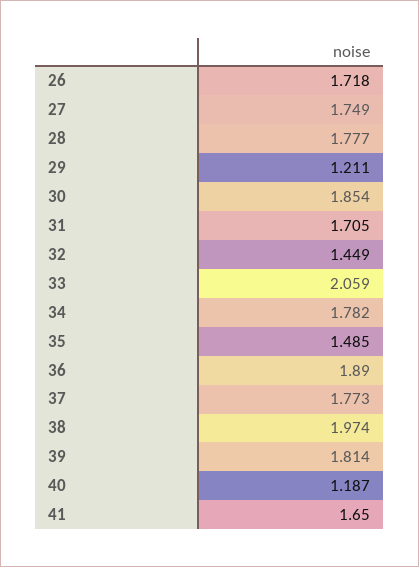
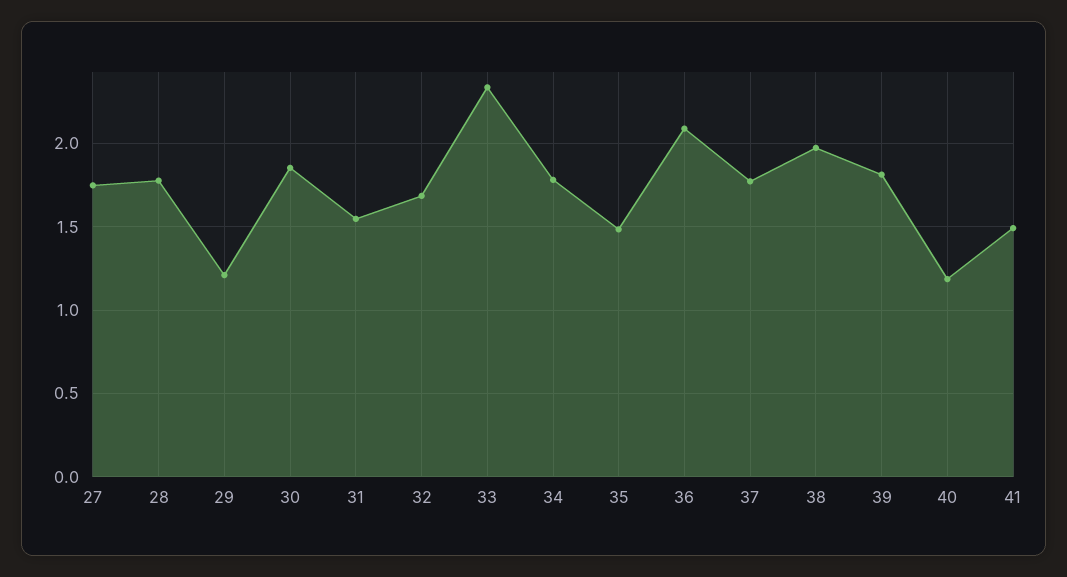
26: 1.718 -> none
31: 1.705 -> 1.55
32: 1.449 -> 1.7
33: 2.059 -> 2.35
36: 1.89 -> 2.1
41: 1.65 -> 1.5

